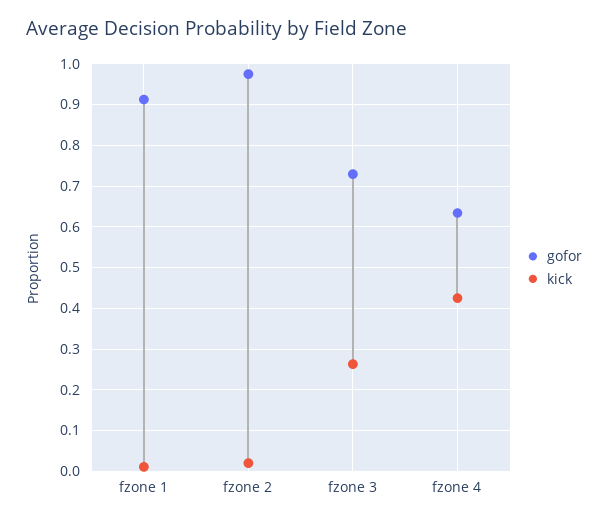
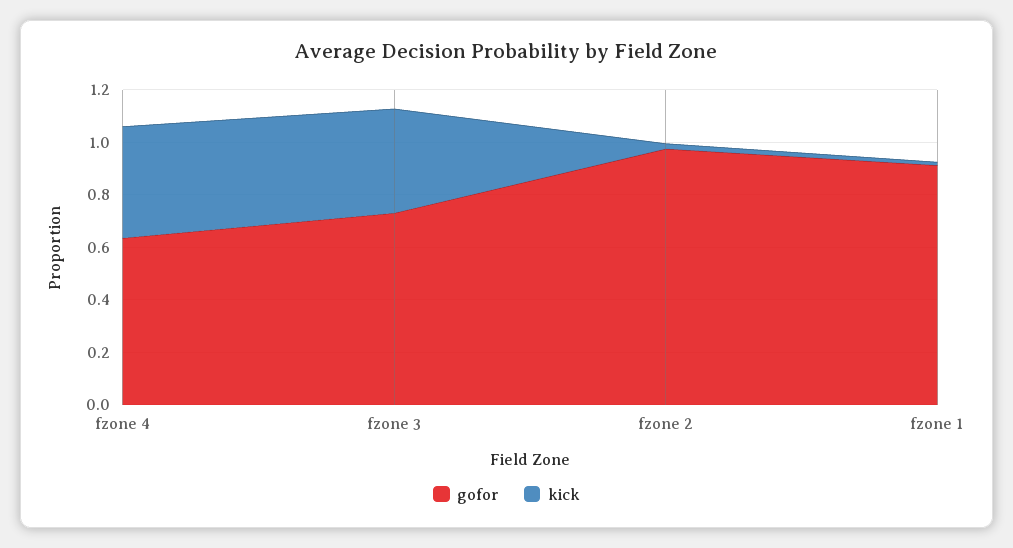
kick, fzone 3: 0.26 -> 0.4

